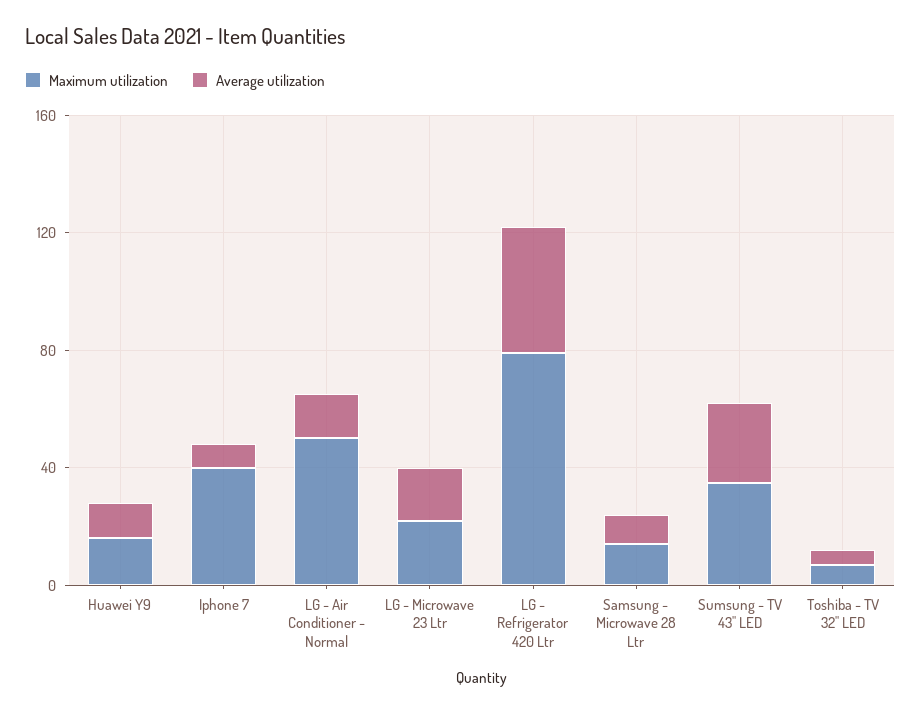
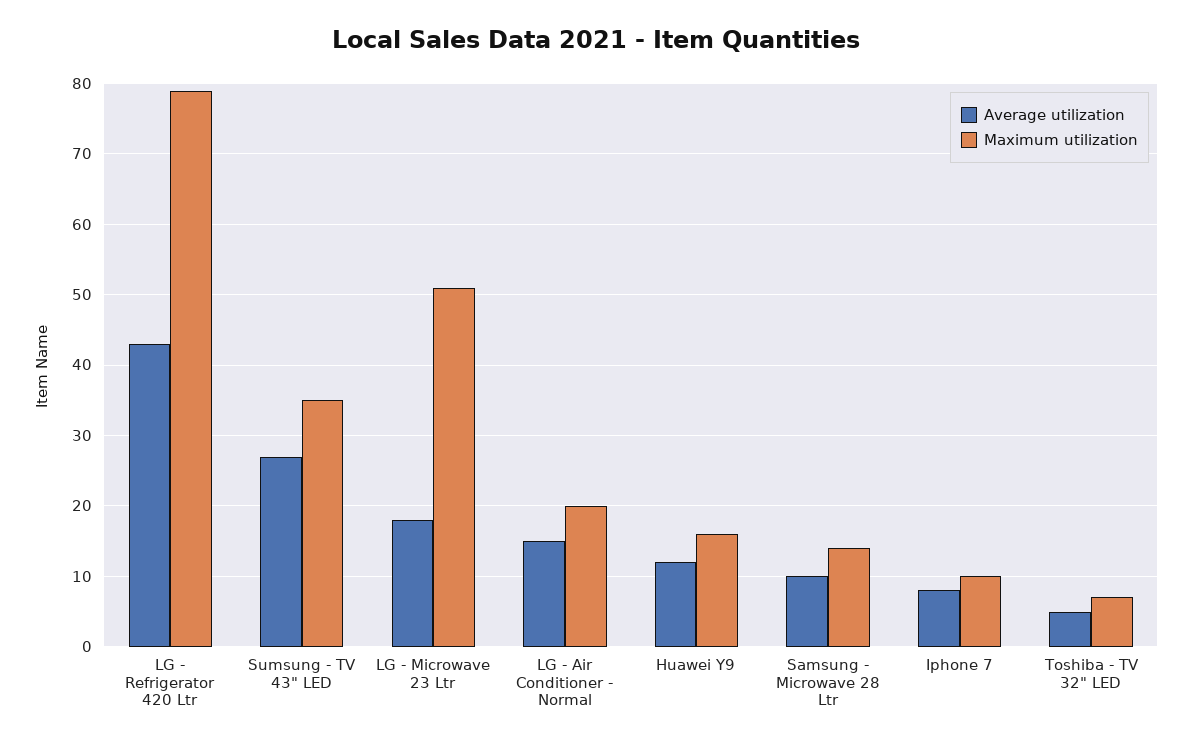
Maximum utilization, Iphone 7: 40 -> 10
Maximum utilization, LG - Air Conditioner - Normal: 50 -> 20
Maximum utilization, LG - Microwave 23 Ltr: 20 -> 51

